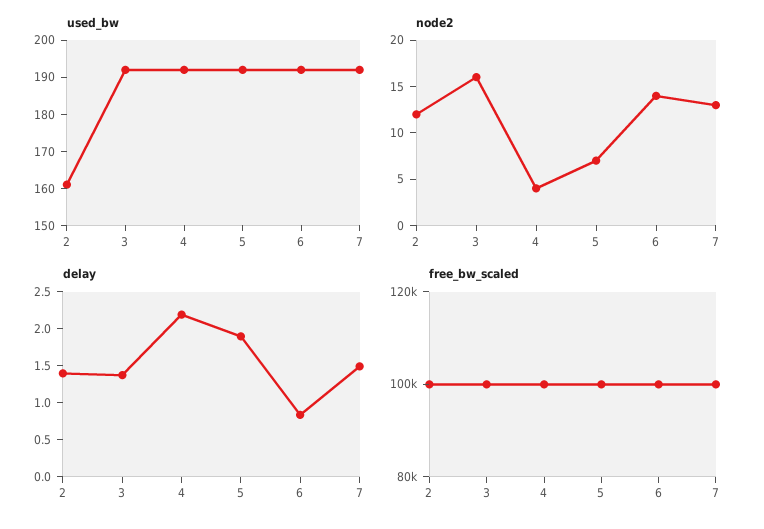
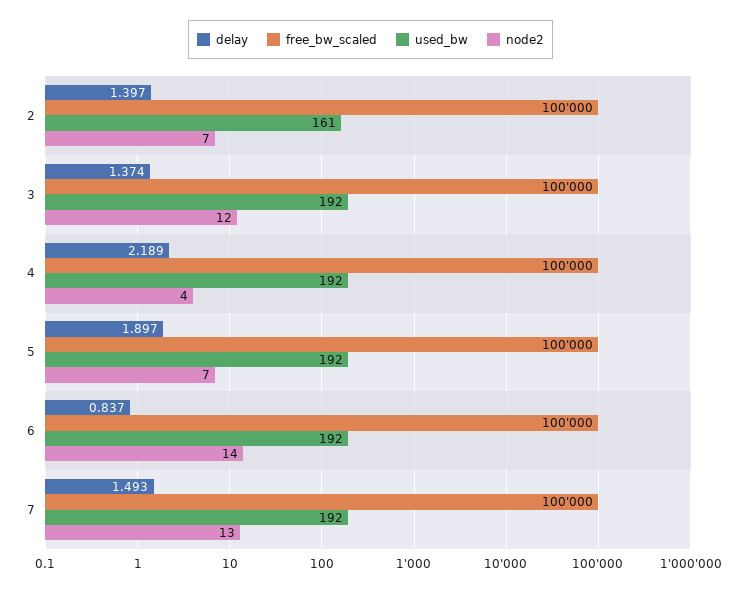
node2, 2: 12 -> 7
node2, 3: 16 -> 12

